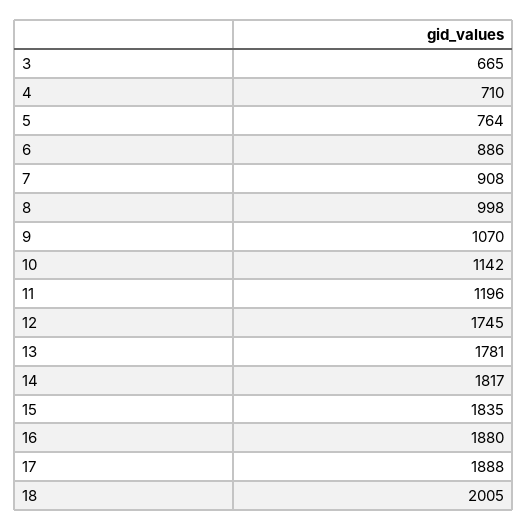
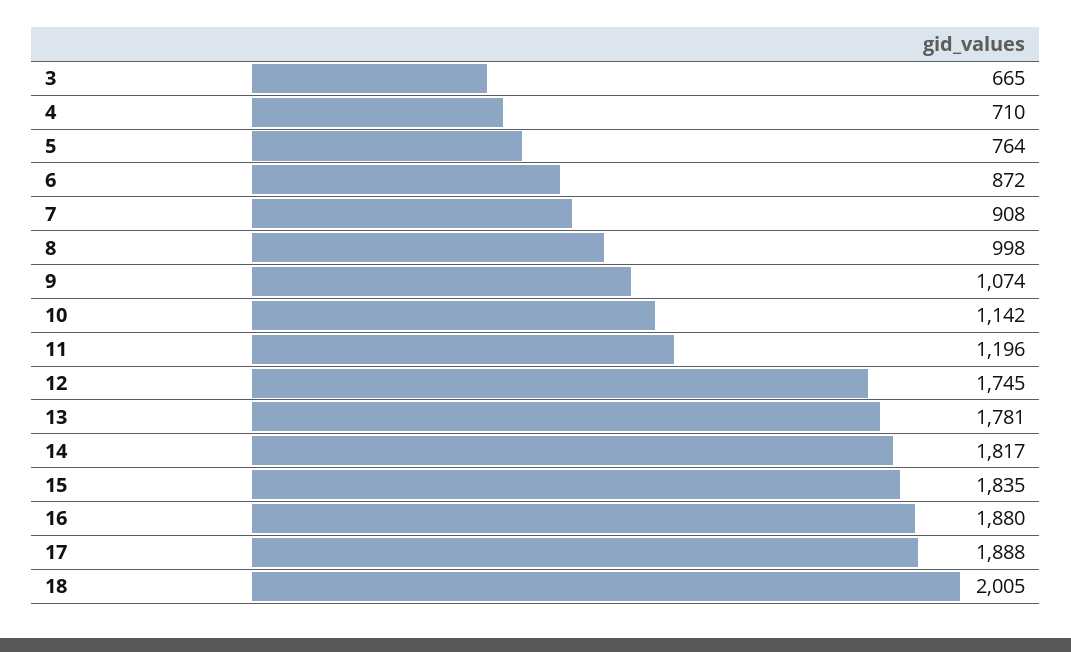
6: 886 -> 872
9: 1070 -> 1074

